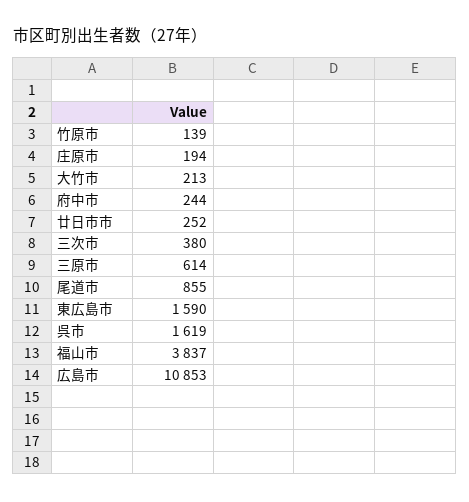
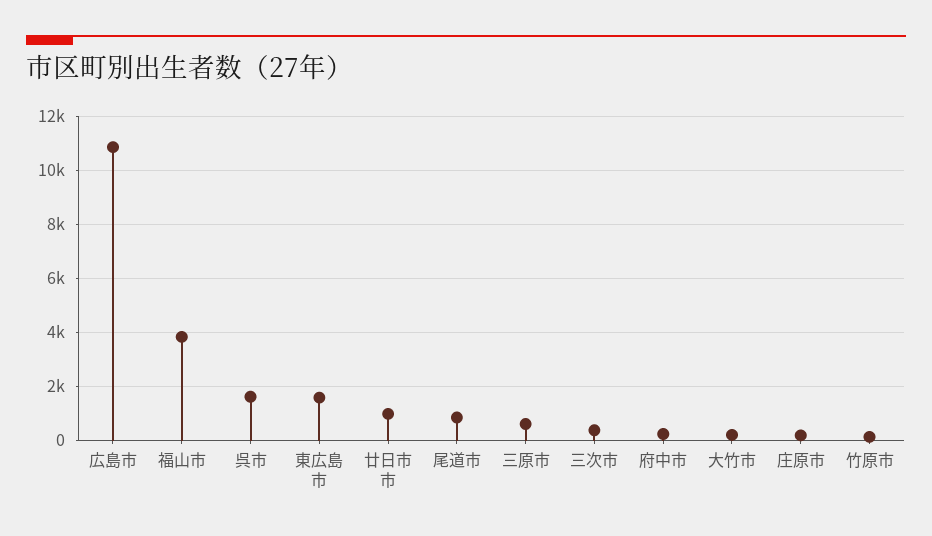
廿日市市: 252 -> 1000

